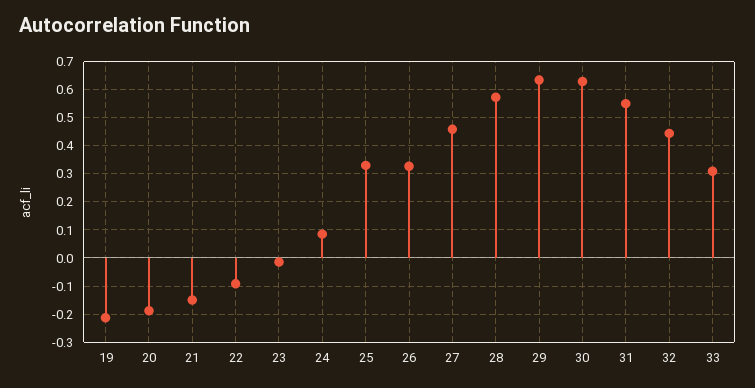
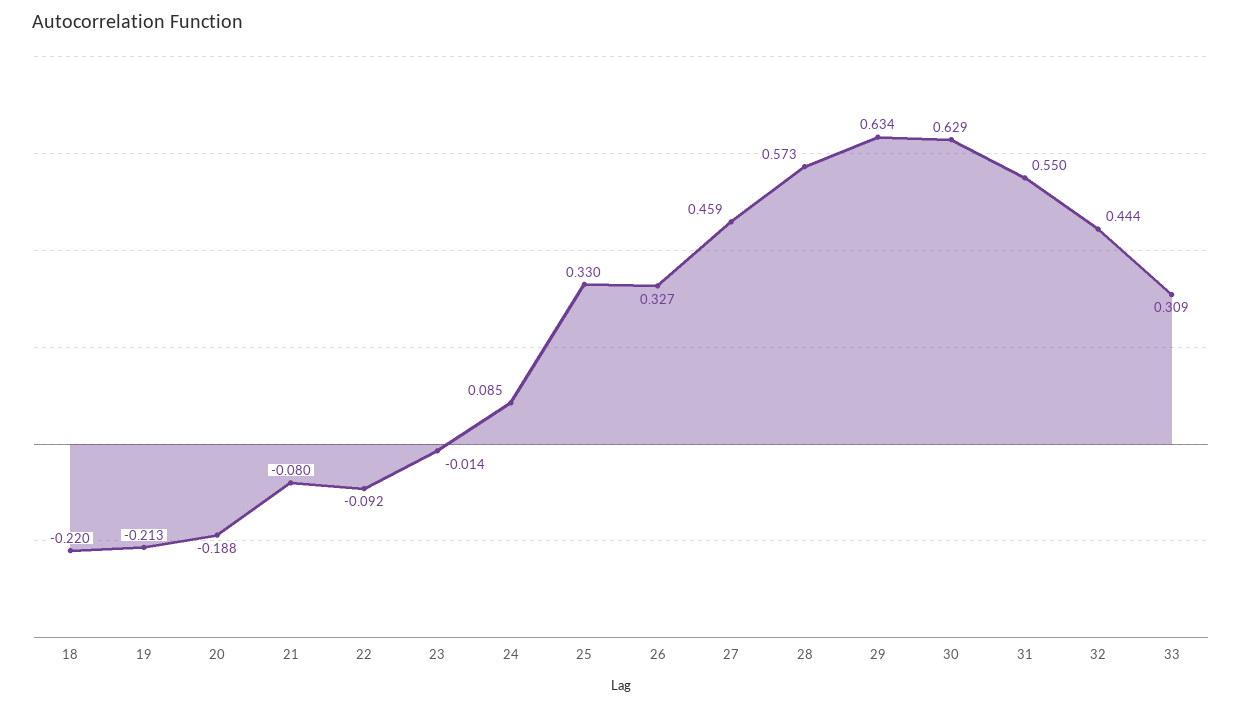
21: -0.15 -> -0.08
18: none -> -0.22

